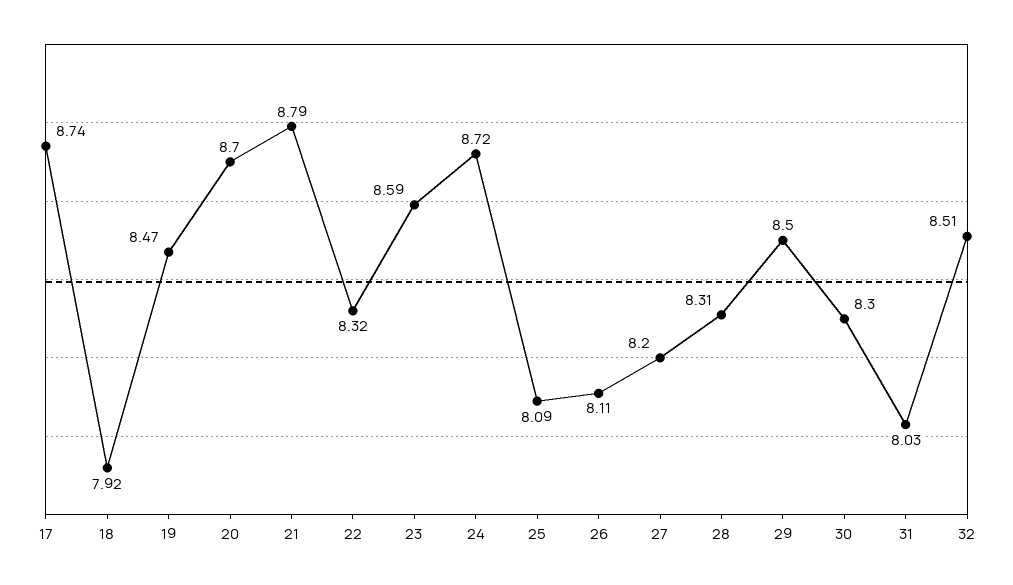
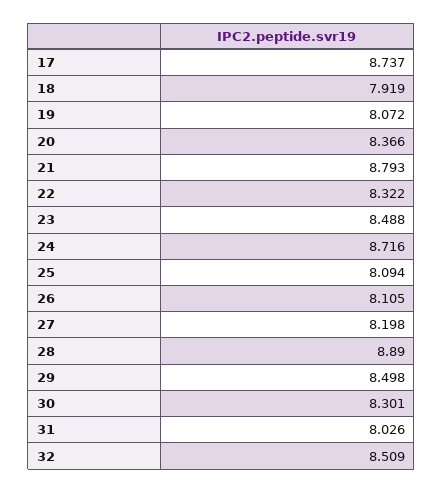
19: 8.47 -> 8.072
20: 8.7 -> 8.366
23: 8.59 -> 8.488
28: 8.31 -> 8.89

